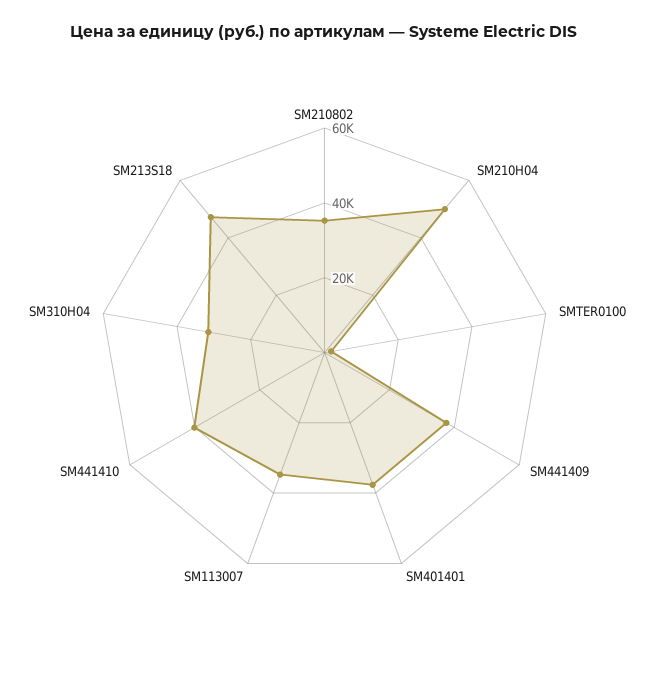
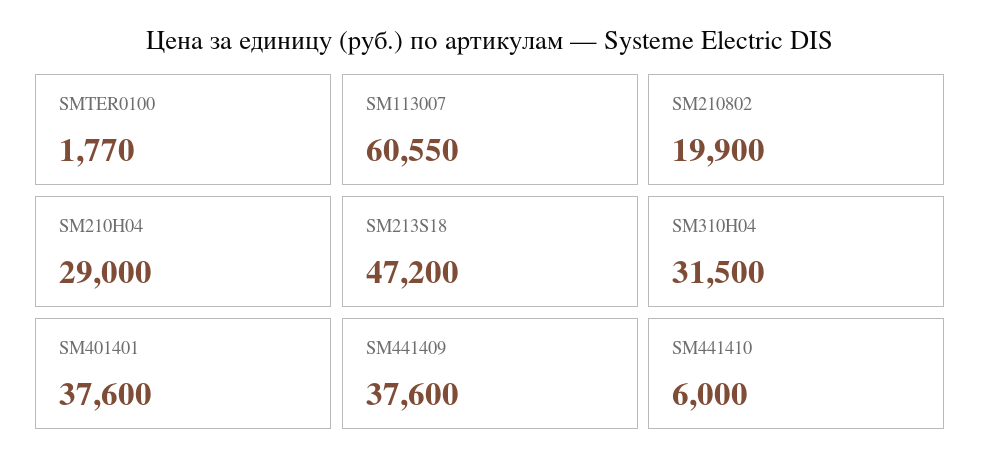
SM210802: 35000 -> 19900
SM210H04: 50000 -> 29000
SM113007: 35000 -> 60550
SM441410: 40000 -> 6000

